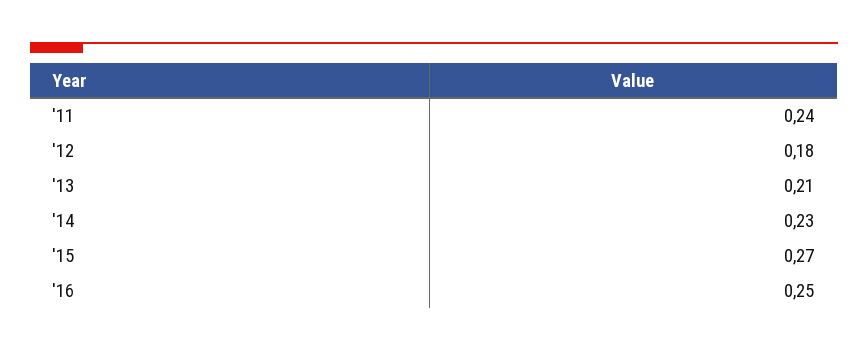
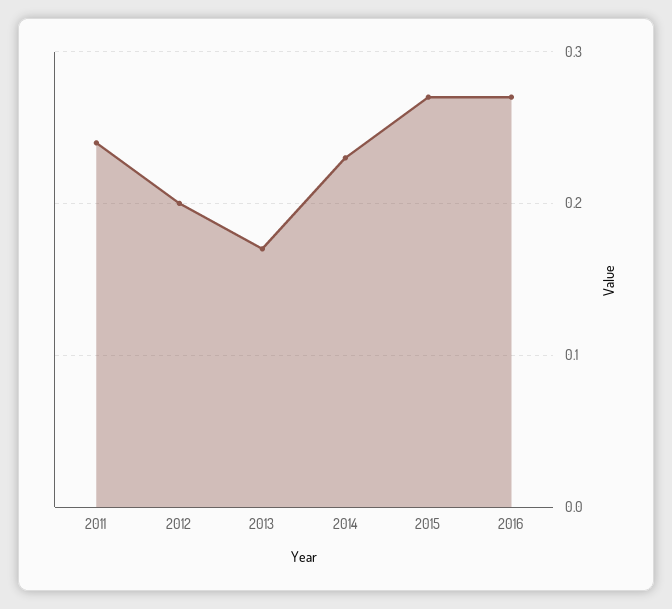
'12: 0.18 -> 0.2
'13: 0.21 -> 0.17
'16: 0.25 -> 0.27

